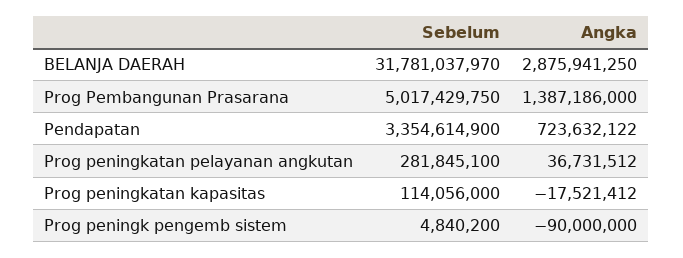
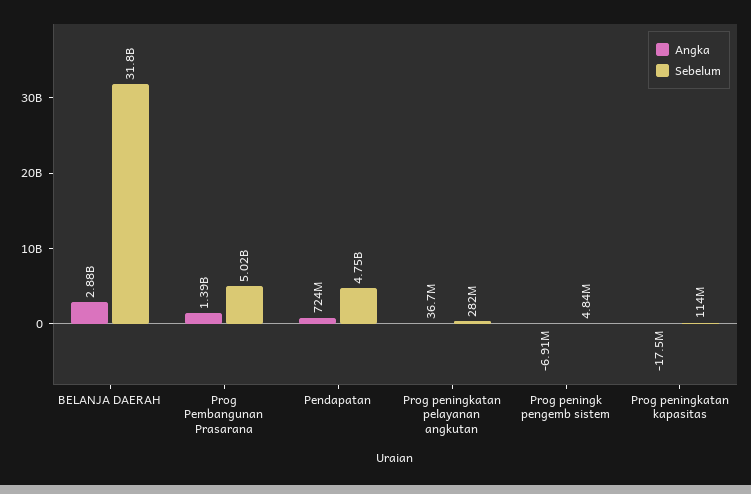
Sebelum, Pendapatan: 3354614900 -> 4750000000
Angka, Prog peningk pengemb sistem: -90000000 -> -6910000

